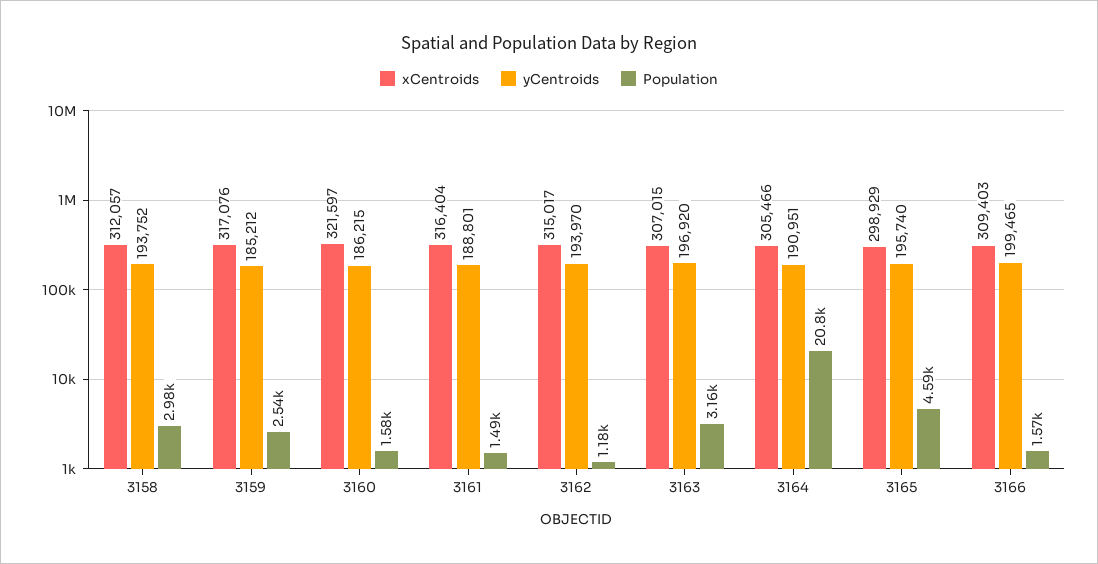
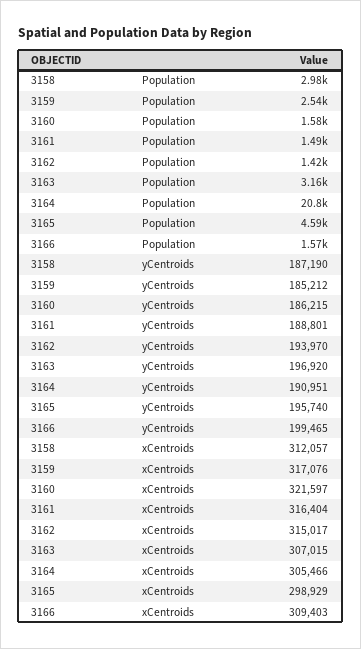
yCentroids, 3158: 193752 -> 187190
Population, 3162: 1180 -> 1420

